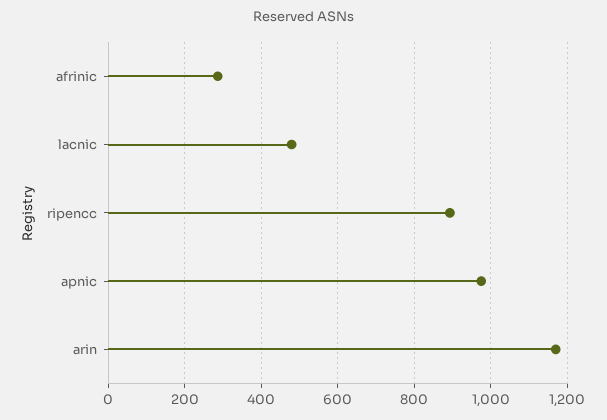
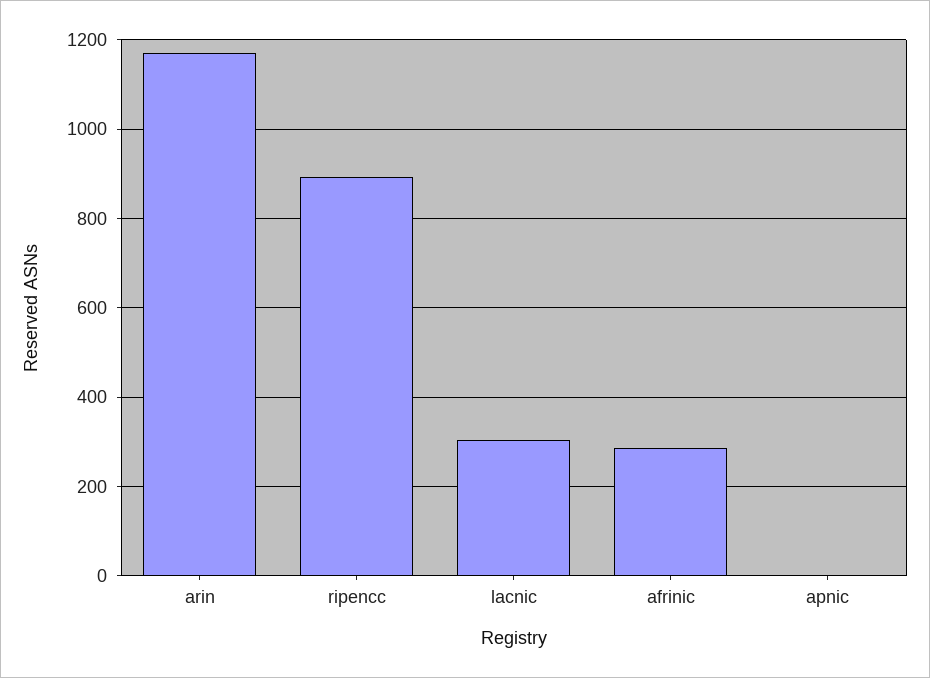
lacnic: 480 -> 300
apnic: 980 -> 0

